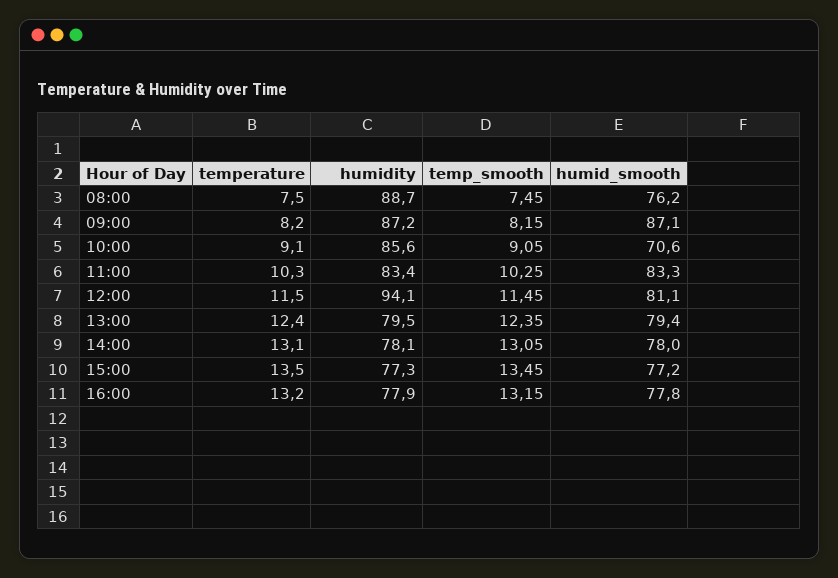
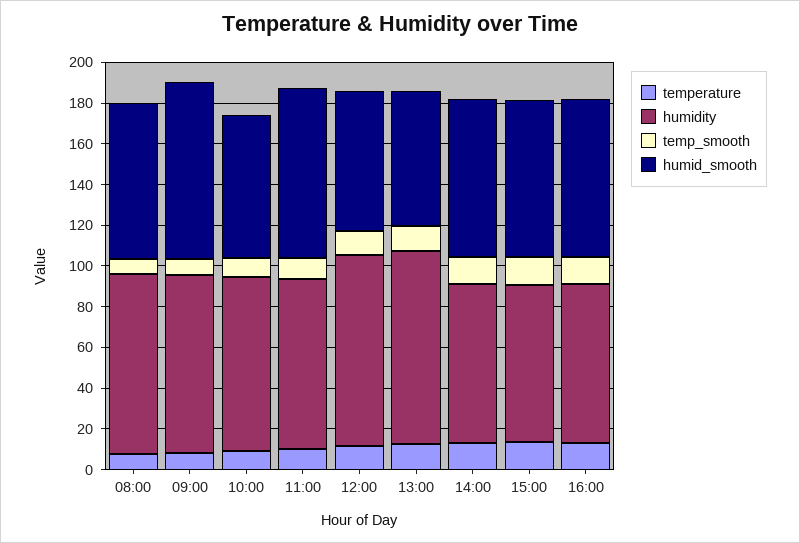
humid_smooth, 12:00: 81.1 -> 70
humidity, 13:00: 79.5 -> 95
humid_smooth, 13:00: 79.4 -> 65

